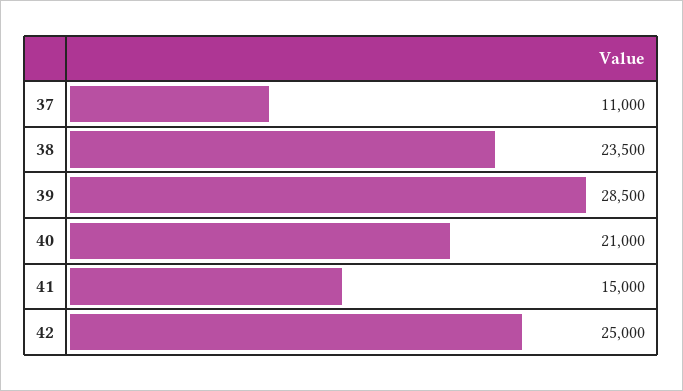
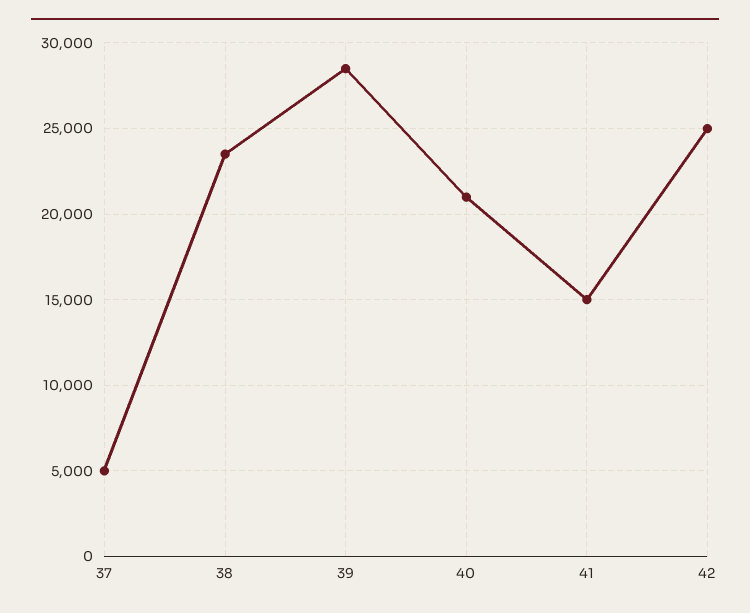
37: 11000 -> 5000

